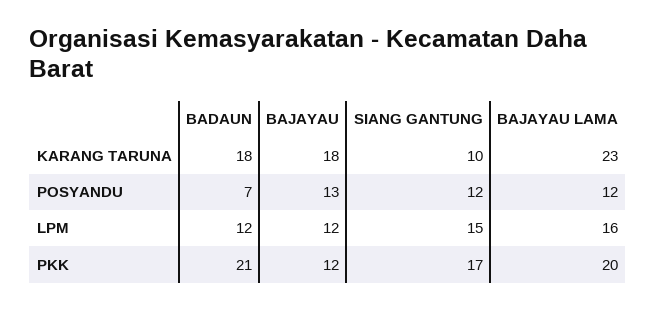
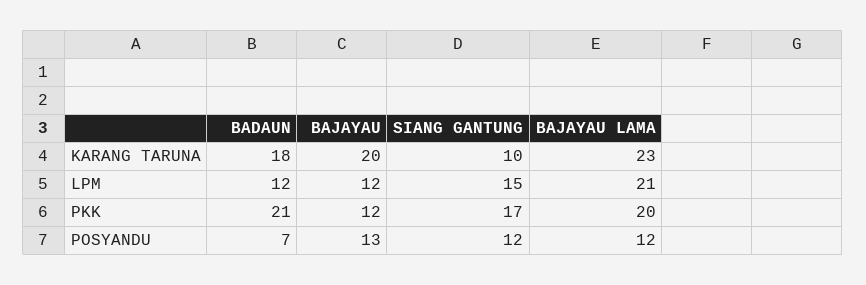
BAJAYAU, KARANG TARUNA: 18 -> 20
BAJAYAU LAMA, LPM: 16 -> 21

